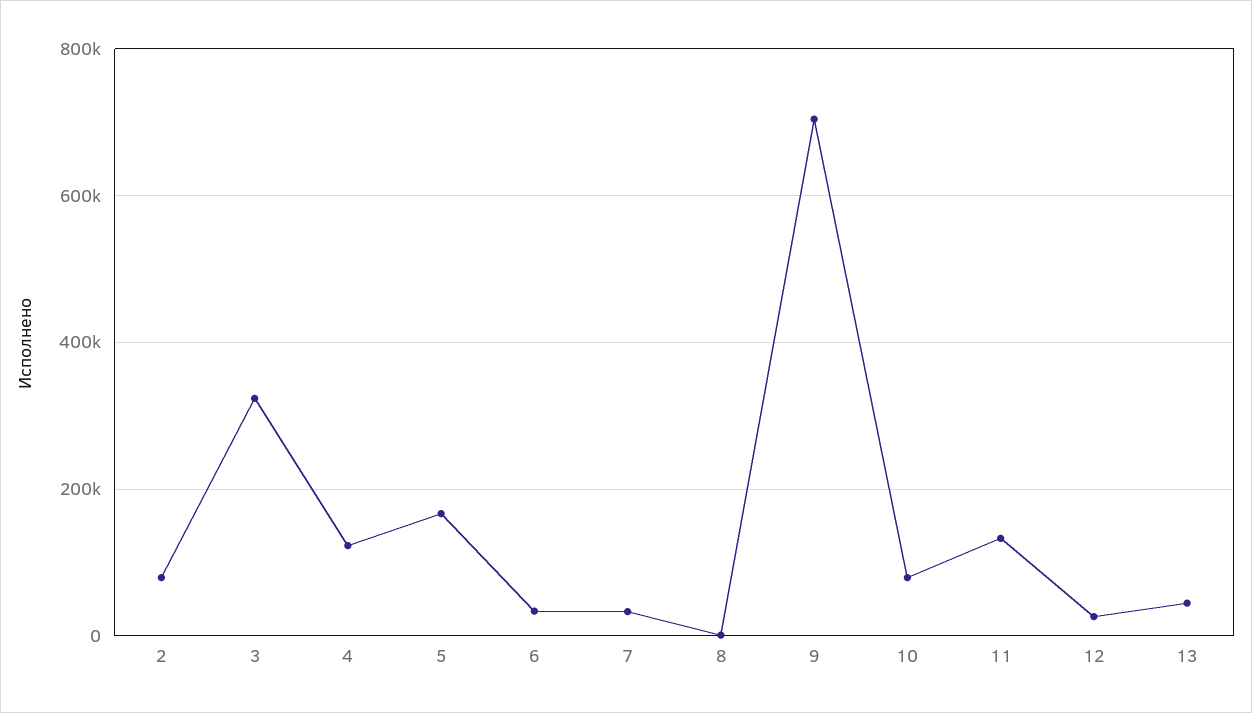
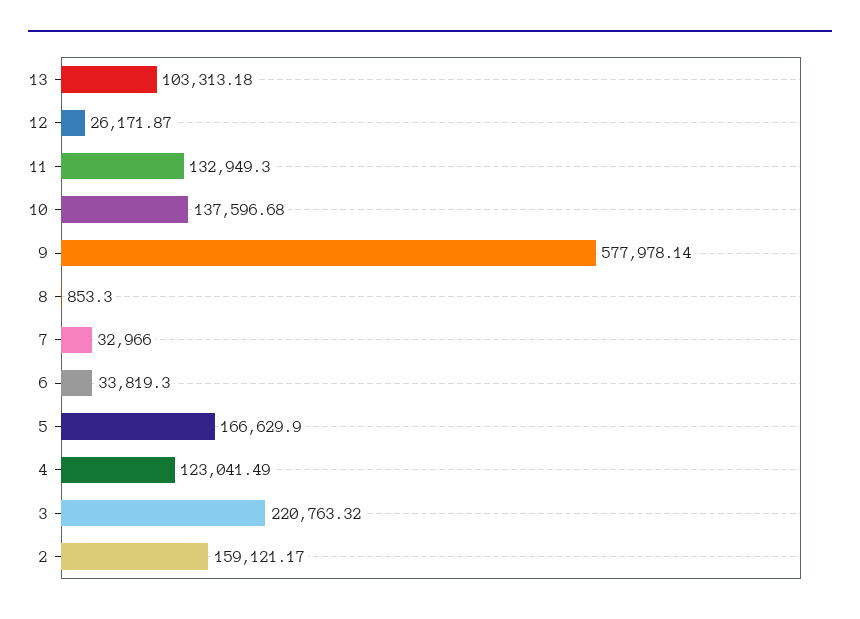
2: 80000 -> 159121.17
3: 320000 -> 220763.32
9: 700000 -> 577978.14
10: 80000 -> 137596.68
13: 40000 -> 103313.18

